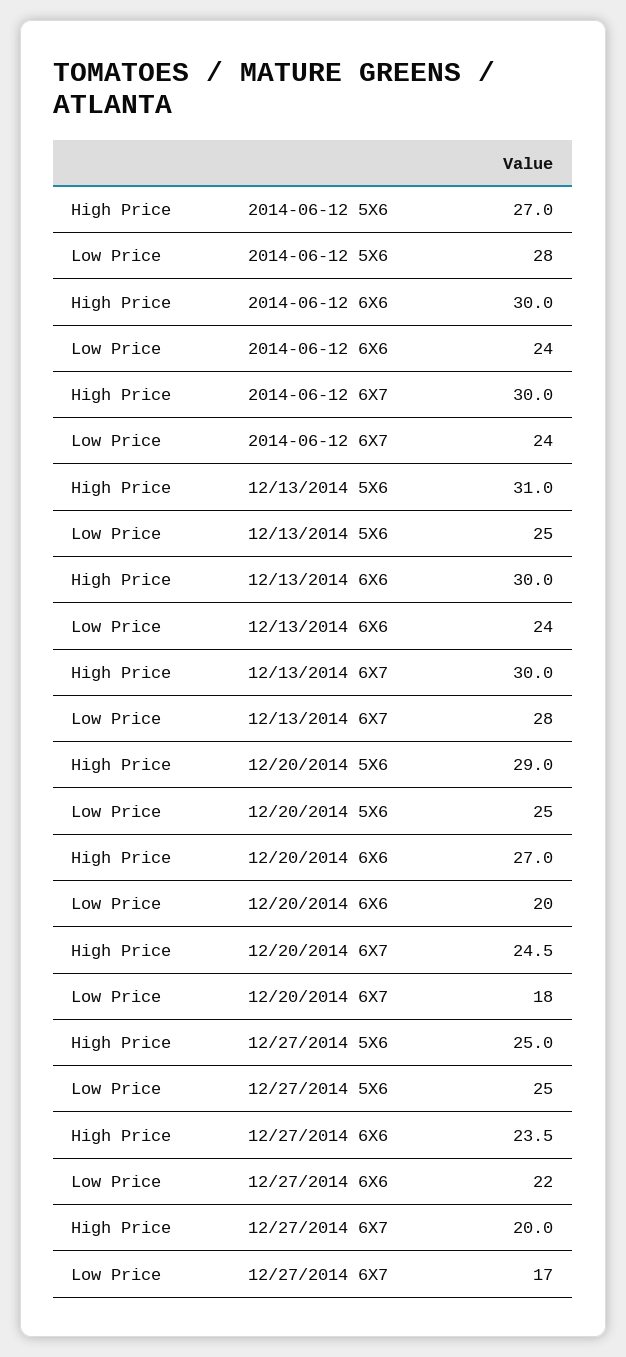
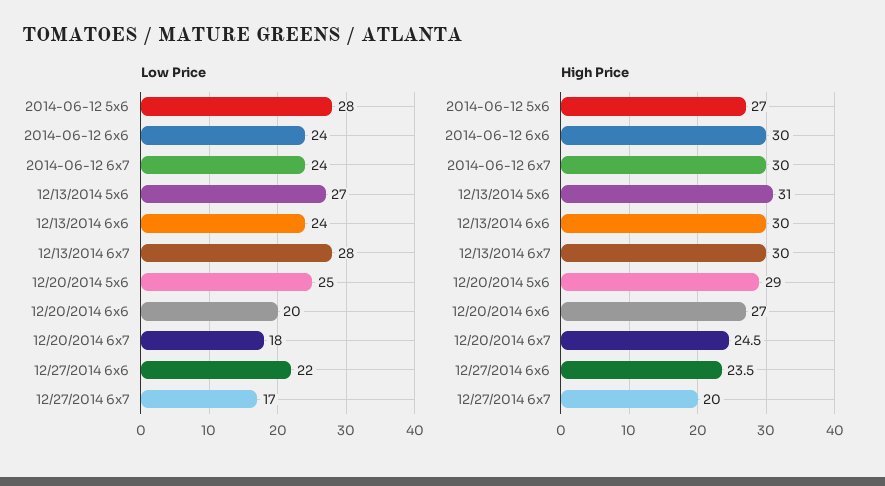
Low Price, 12/13/2014 5X6: 25 -> 27
High Price, 12/27/2014 5X6: 25 -> none
Low Price, 12/27/2014 5X6: 25 -> none

